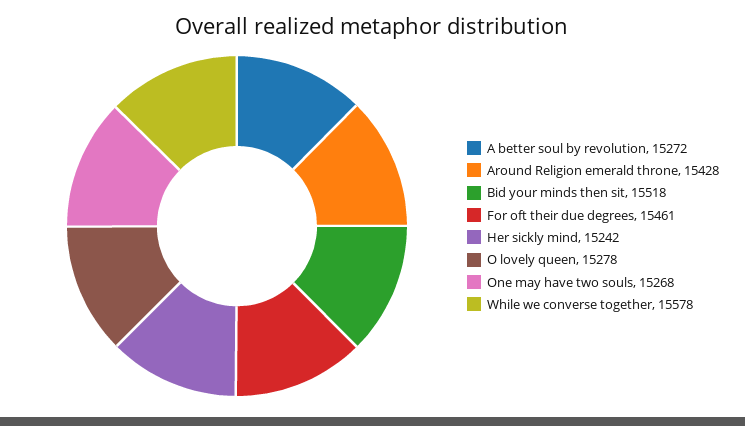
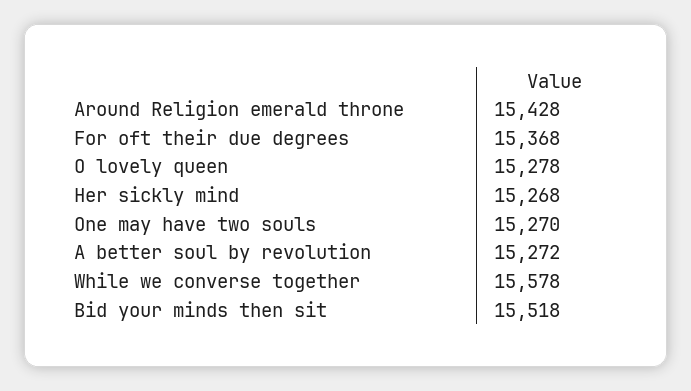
For oft their due degrees: 15461 -> 15368
Her sickly mind: 15242 -> 15268
One may have two souls: 15268 -> 15270

